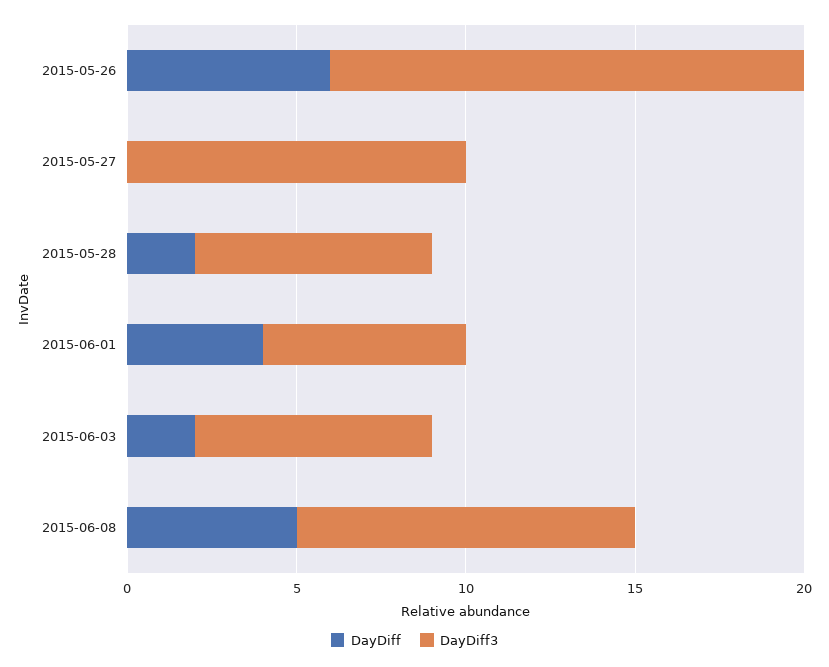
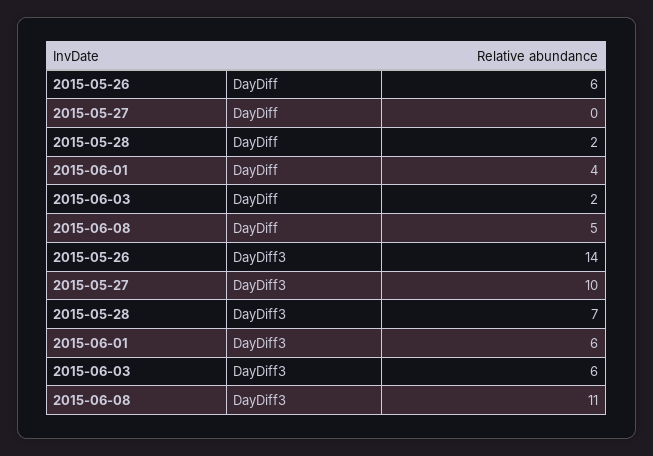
DayDiff3, 2015-06-03: 7 -> 6
DayDiff3, 2015-06-08: 10 -> 11

